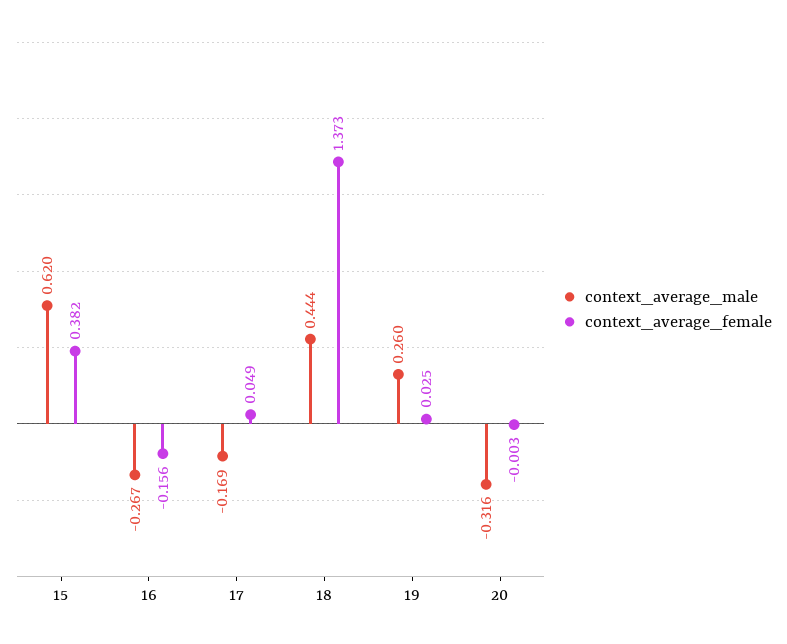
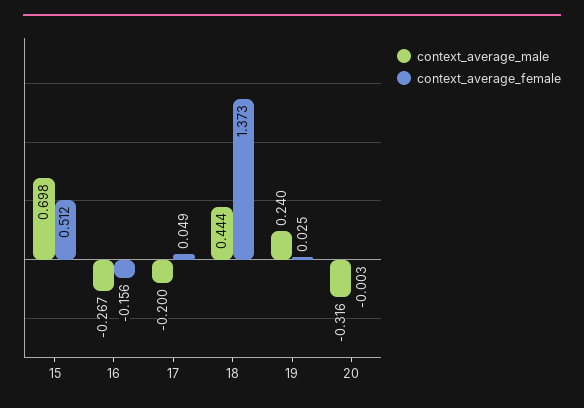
context_average_male, 15: 0.62 -> 0.698
context_average_female, 15: 0.382 -> 0.512
context_average_male, 17: -0.169 -> -0.2
context_average_male, 19: 0.26 -> 0.24

